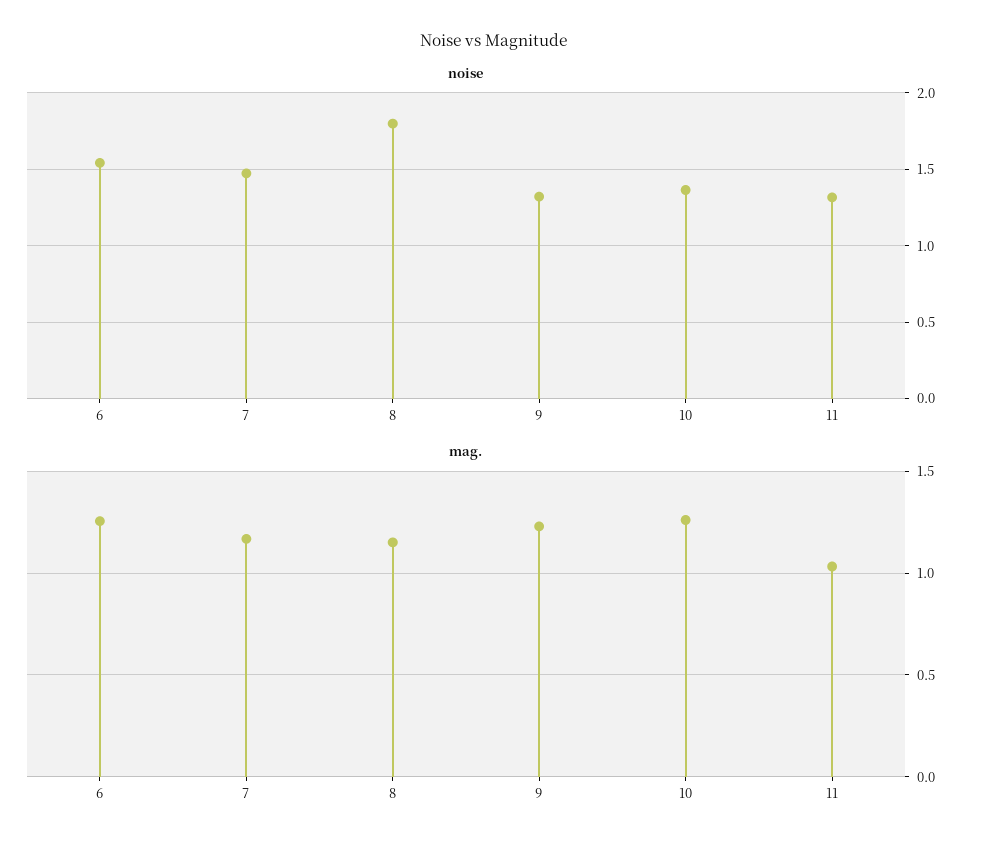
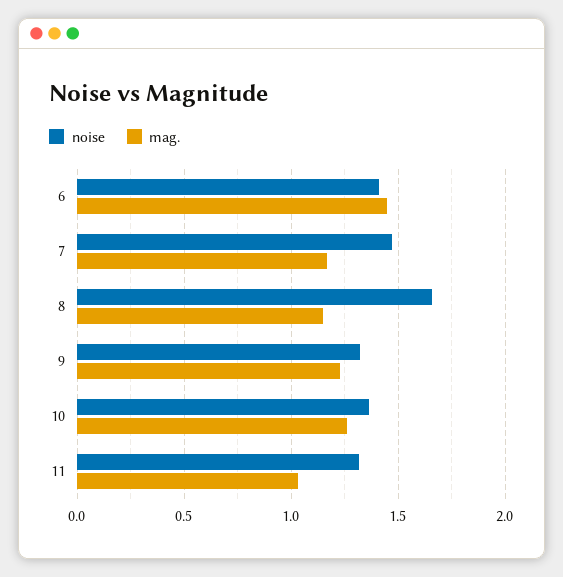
noise, 6: 1.55 -> 1.4
noise, 8: 1.8 -> 1.65
mag., 6: 1.25 -> 1.45

